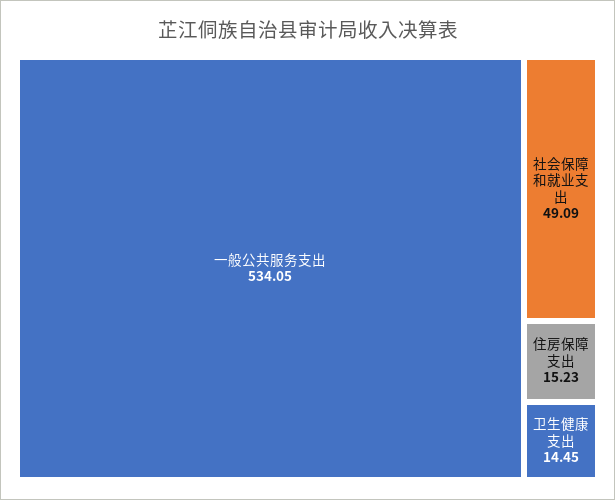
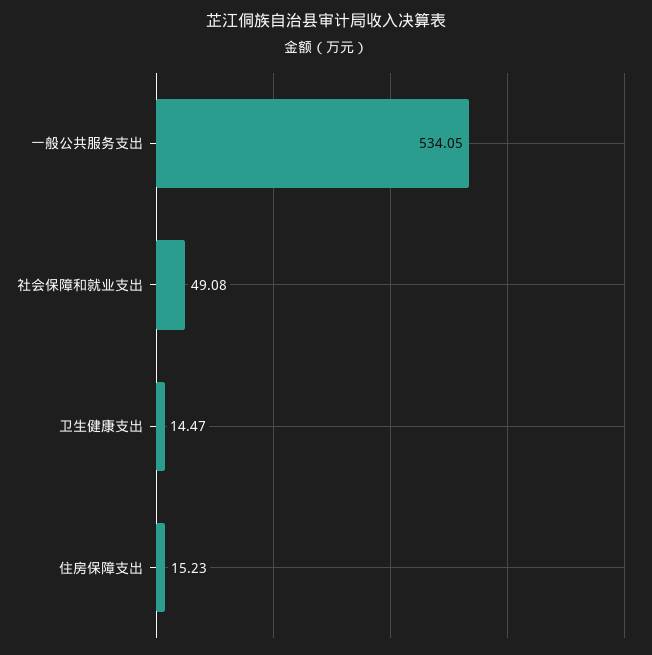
社会保障和就业支出: 49.09 -> 49.08
卫生健康支出: 14.45 -> 14.47

